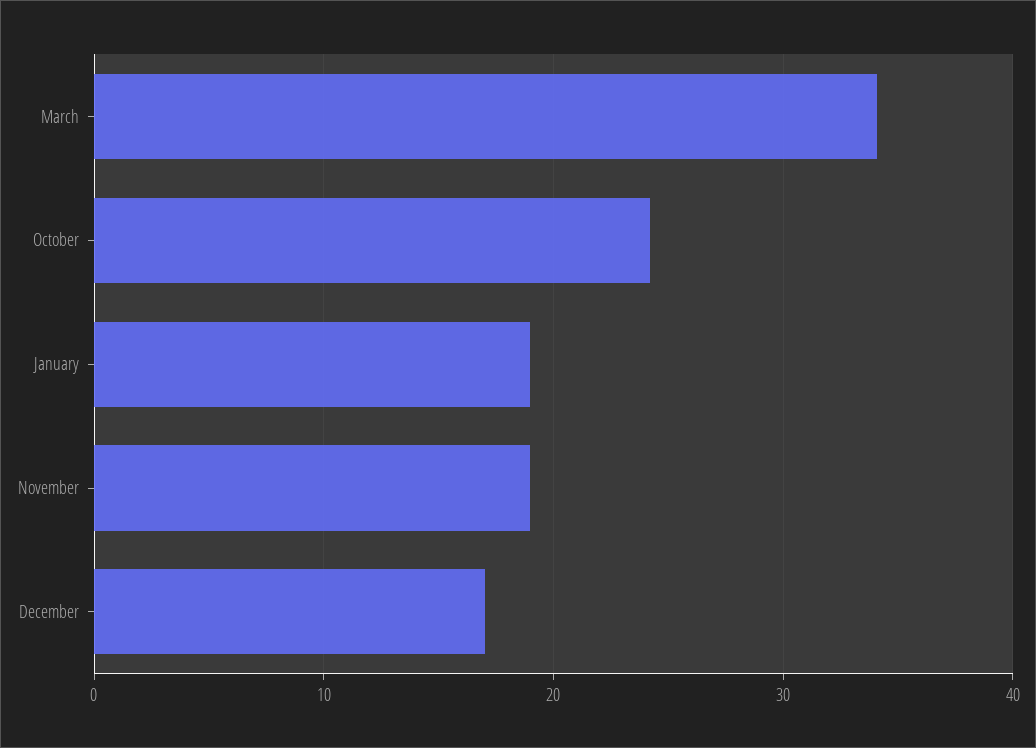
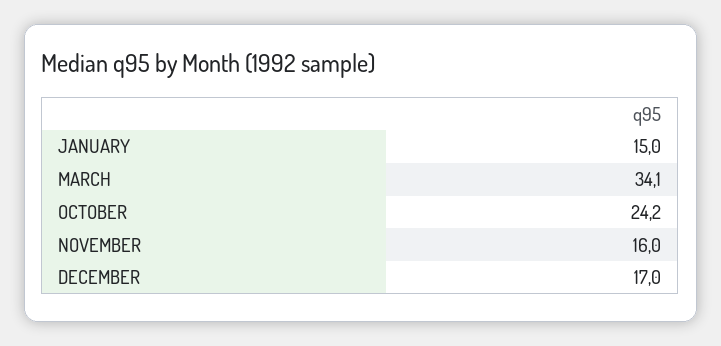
January: 19 -> 15
November: 19 -> 16

